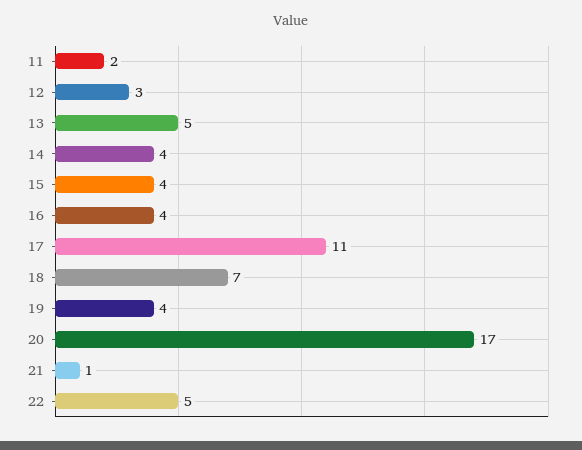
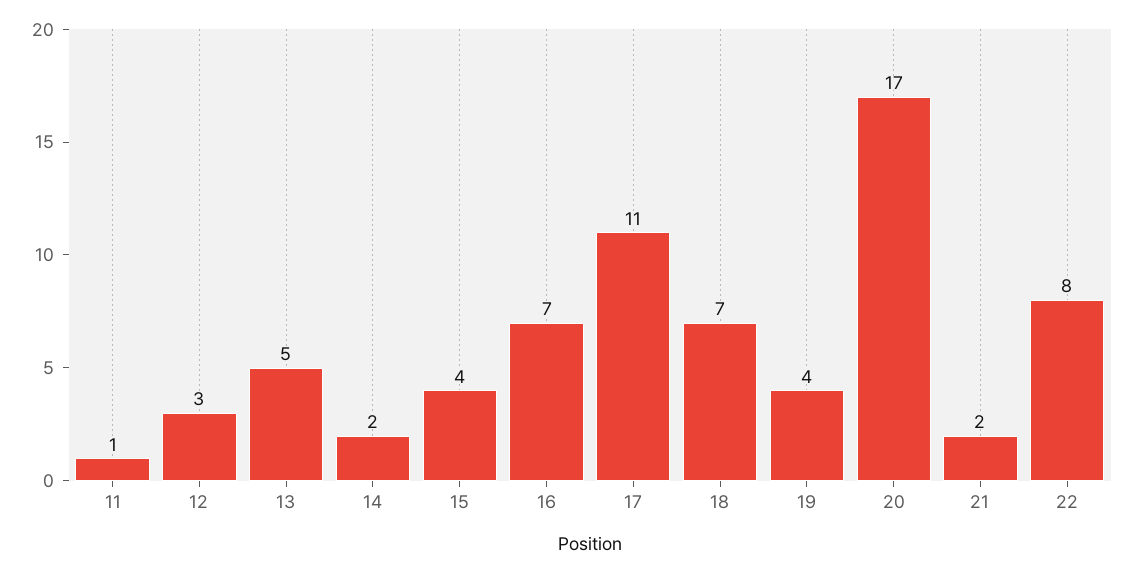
11: 2 -> 1
14: 4 -> 2
16: 4 -> 7
21: 1 -> 2
22: 5 -> 8

